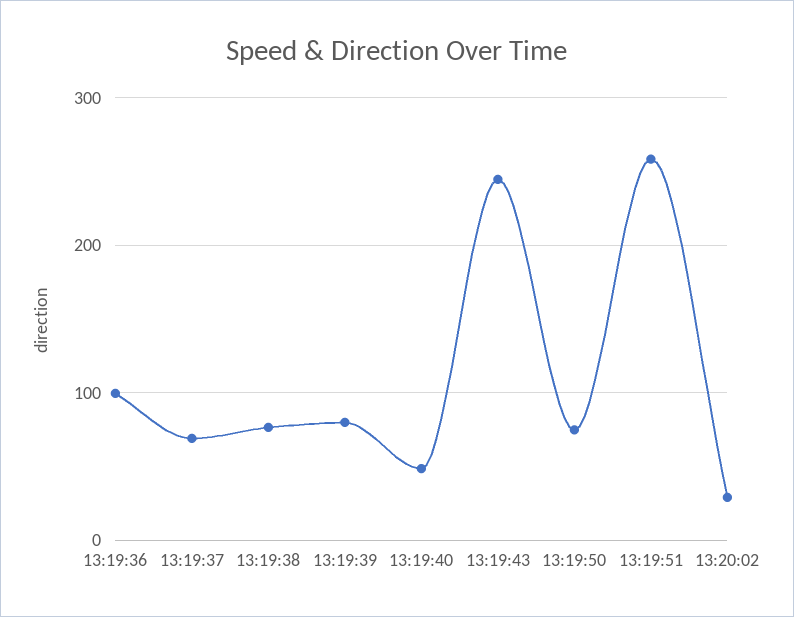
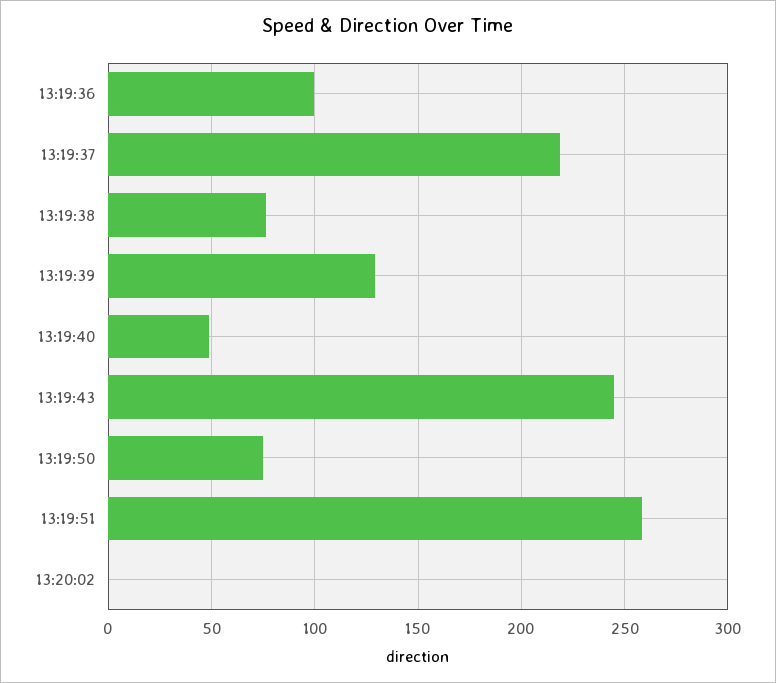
13:19:37: 70 -> 220
13:19:39: 80 -> 130
13:20:02: 30 -> 0

